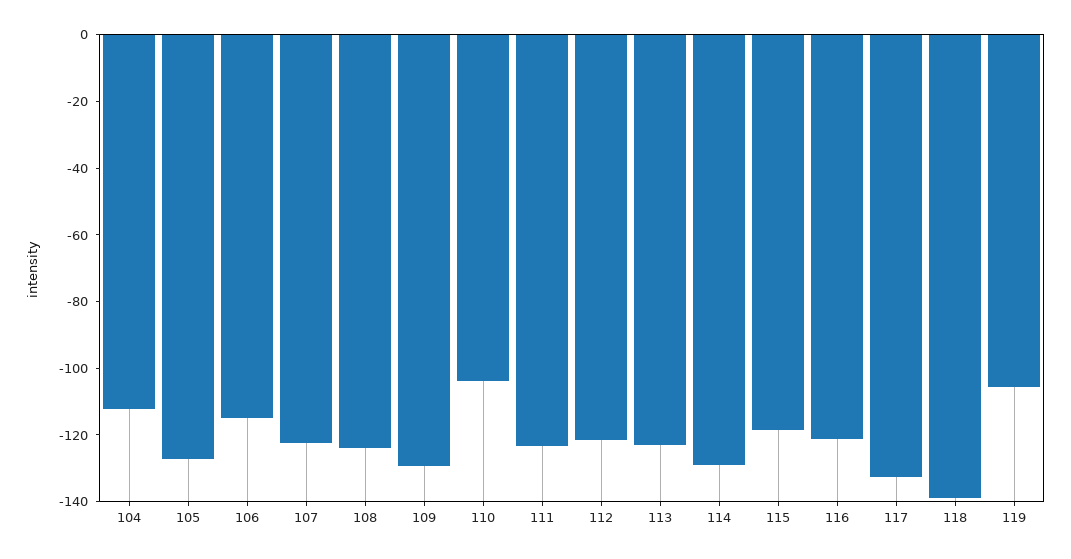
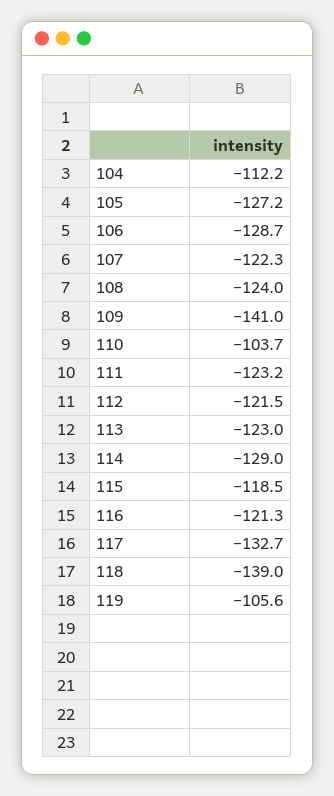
106: -115 -> -128.7
109: -130 -> -141

